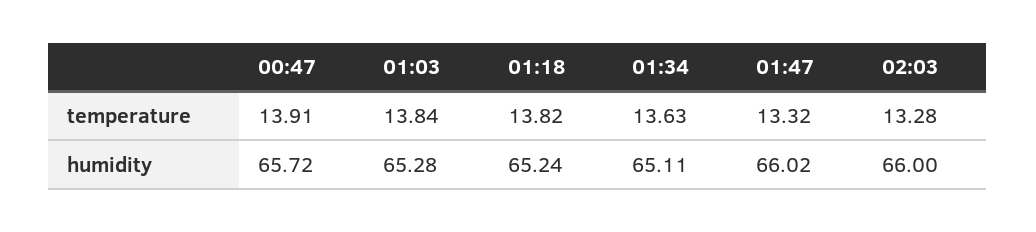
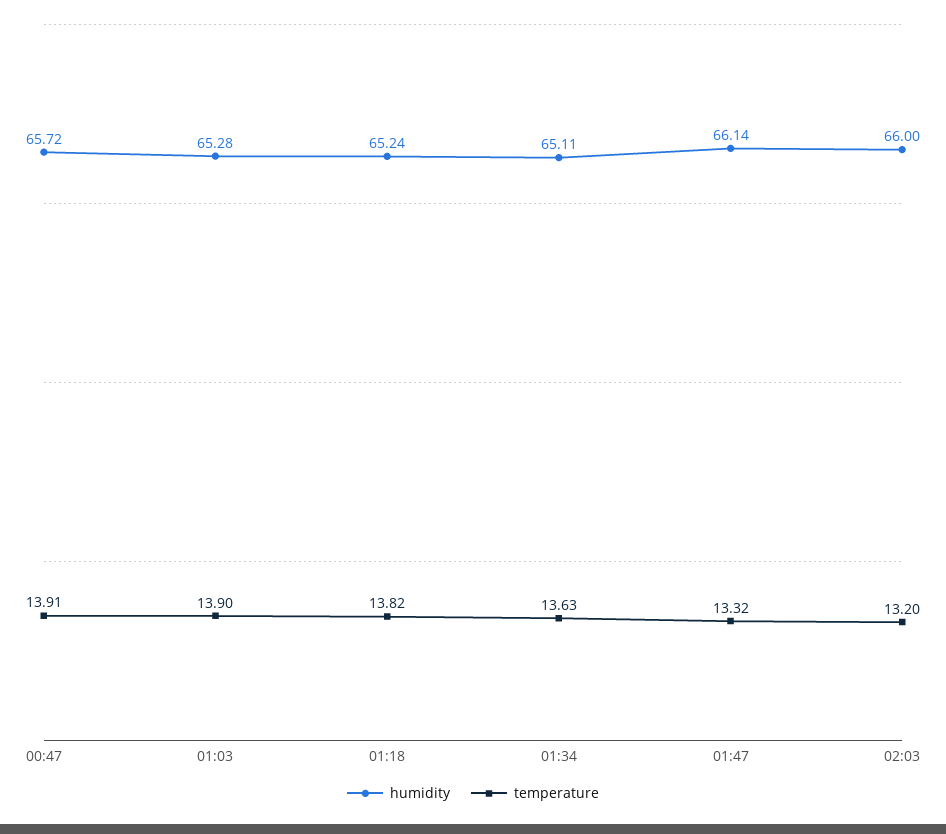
temperature, 01:03: 13.84 -> 13.9
temperature, 02:03: 13.28 -> 13.2
humidity, 01:47: 66.02 -> 66.14

